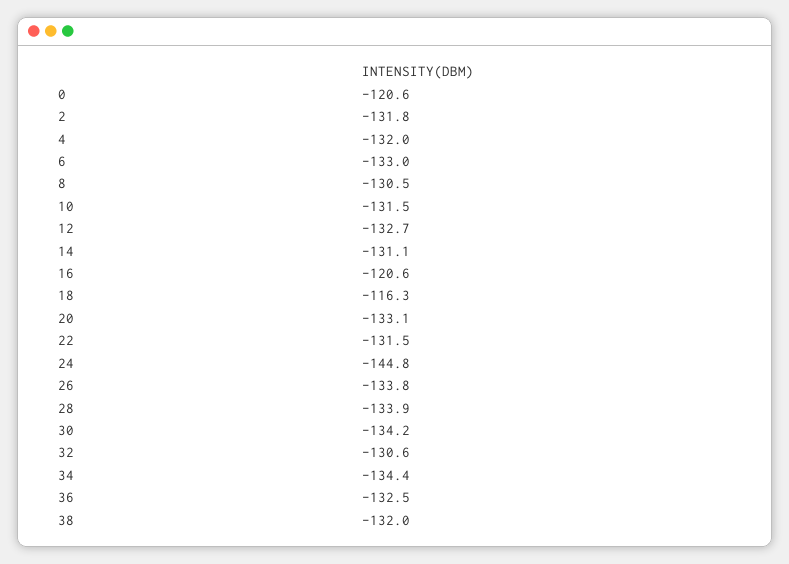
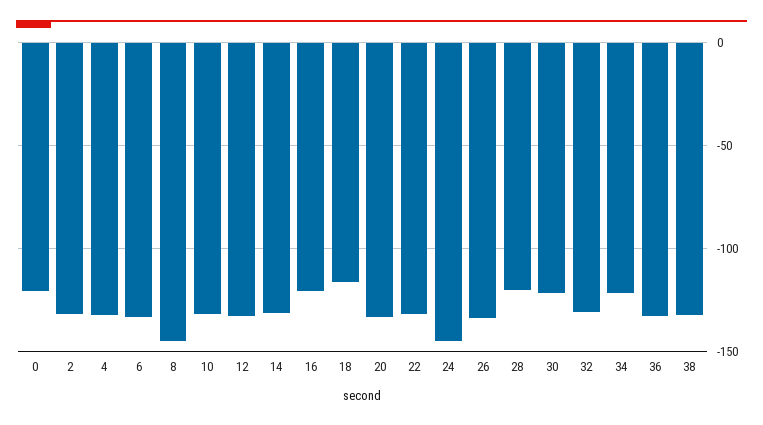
8: -130.5 -> -145
28: -133.9 -> -120
30: -134.2 -> -120
34: -134.4 -> -120

